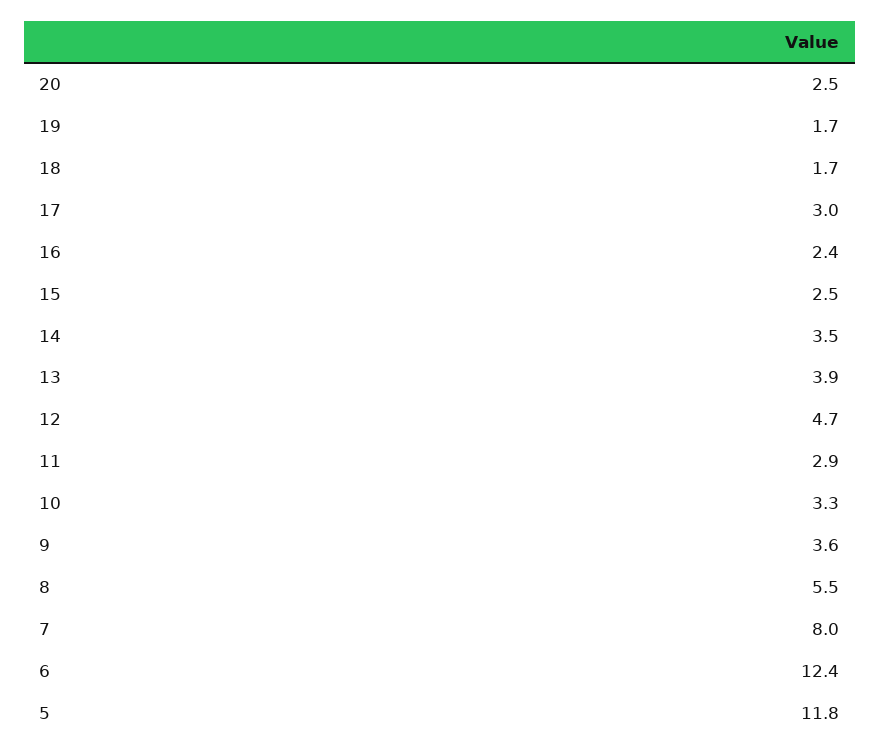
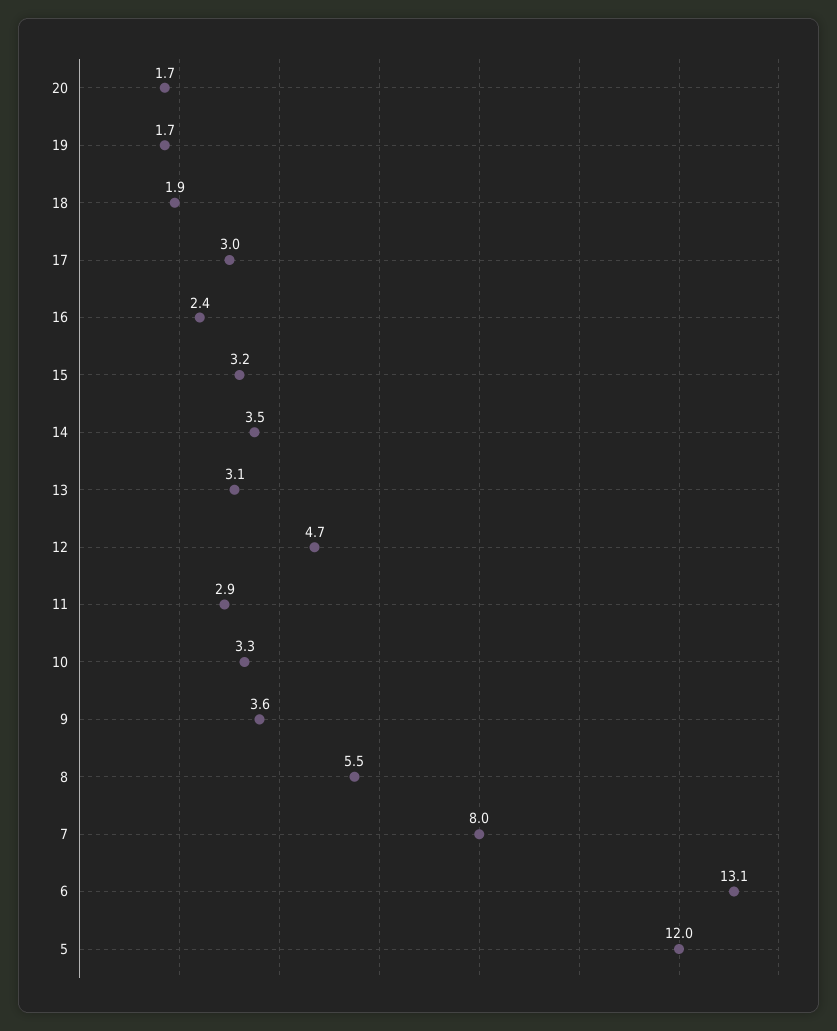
20: 2.5 -> 1.7
18: 1.7 -> 1.9
15: 2.5 -> 3.2
13: 3.9 -> 3.1
6: 12.4 -> 13.1
5: 11.8 -> 12

